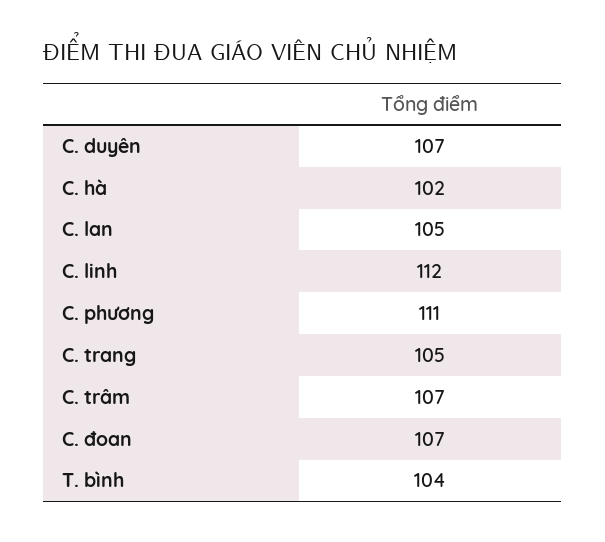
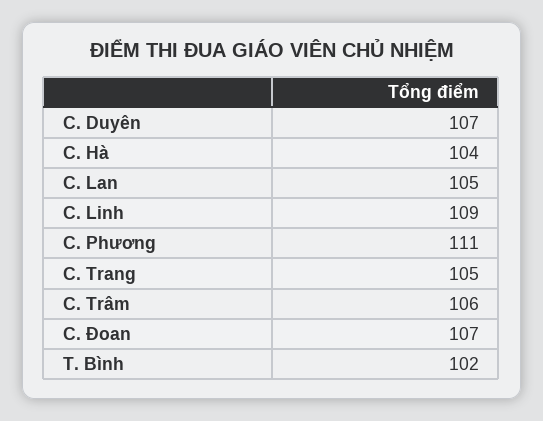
C. hà: 102 -> 104
C. linh: 112 -> 109
C. trâm: 107 -> 106
T. bình: 104 -> 102

